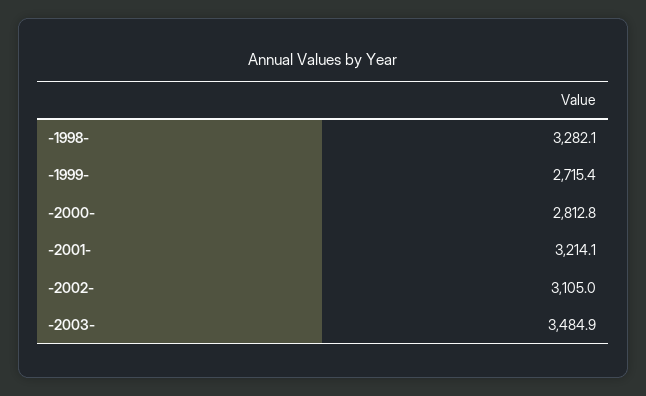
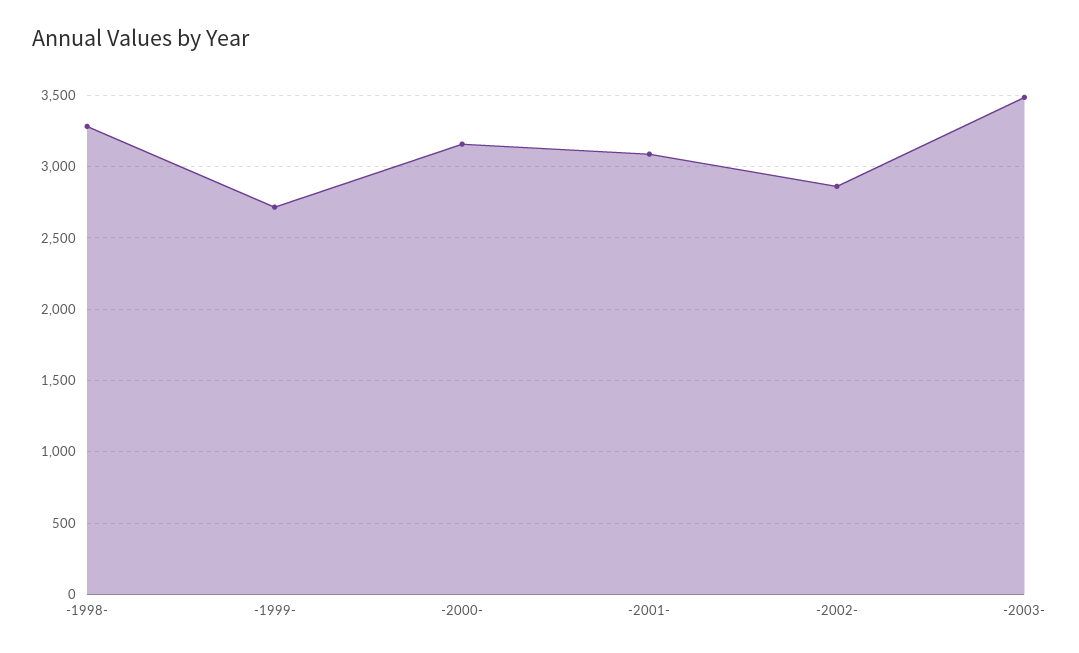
-2000-: 2812.8 -> 3150
-2001-: 3214.1 -> 3100
-2002-: 3105 -> 2850

